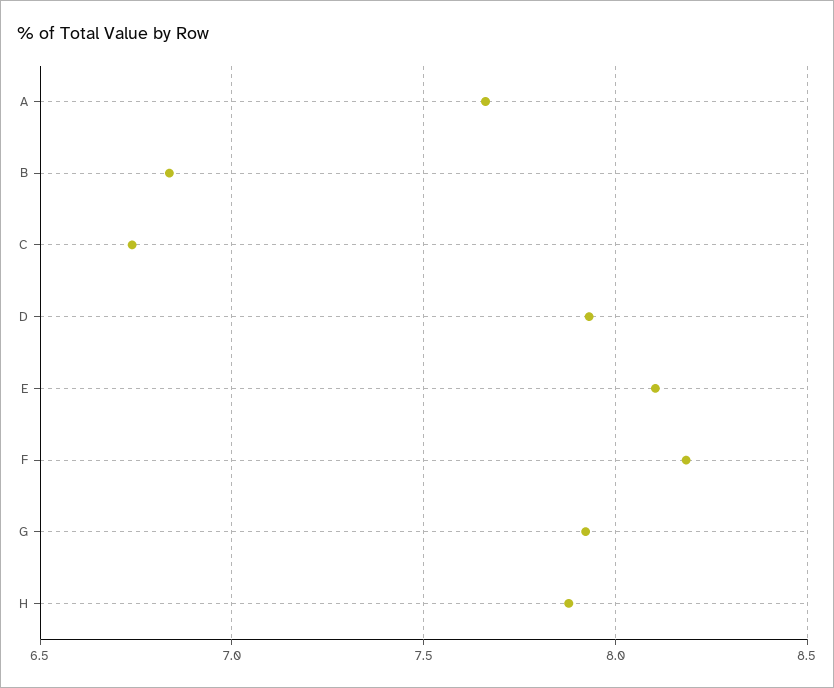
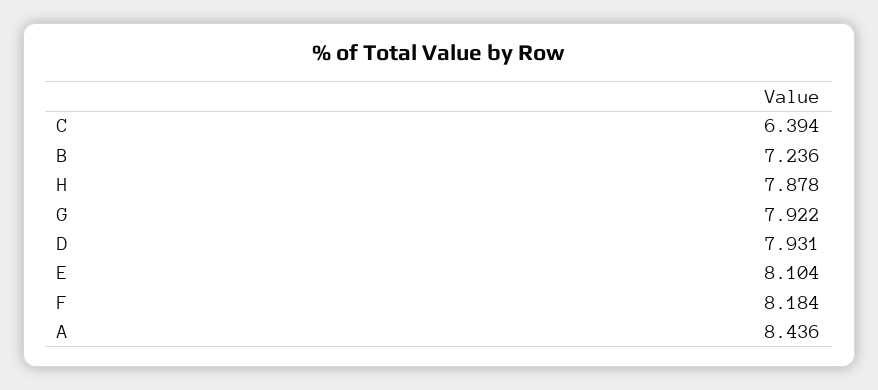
A: 7.65 -> 8.436
B: 6.85 -> 7.236
C: 6.75 -> 6.394

